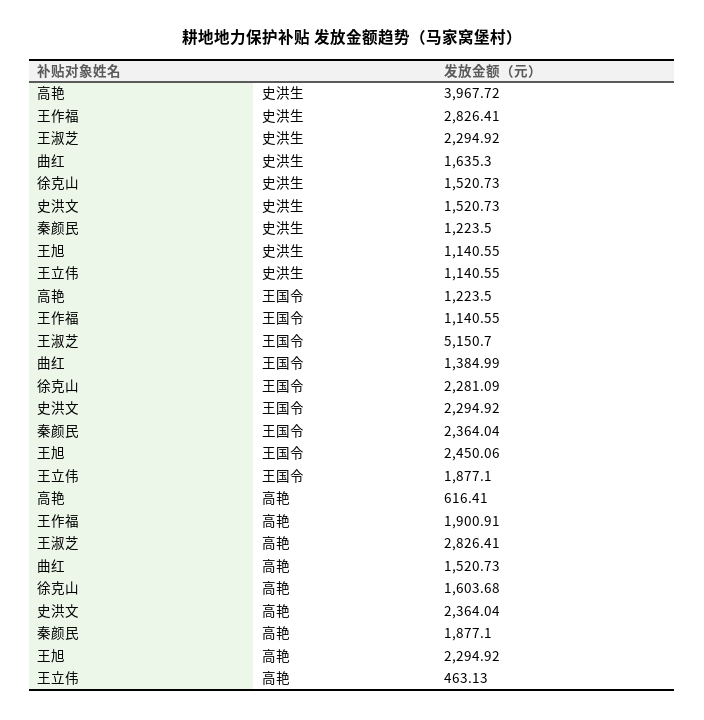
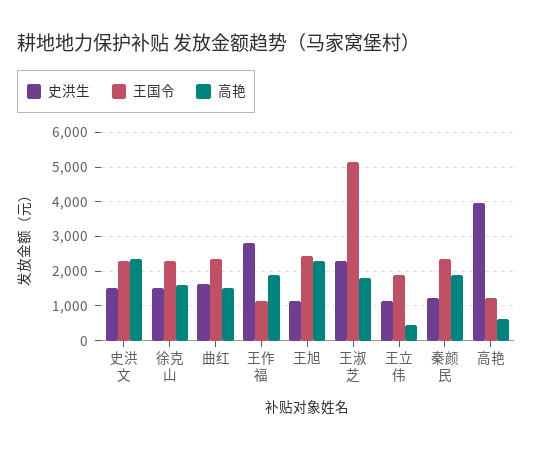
王国令, 曲红: 1384.99 -> 2400
高艳, 王淑芝: 2826.41 -> 1800

